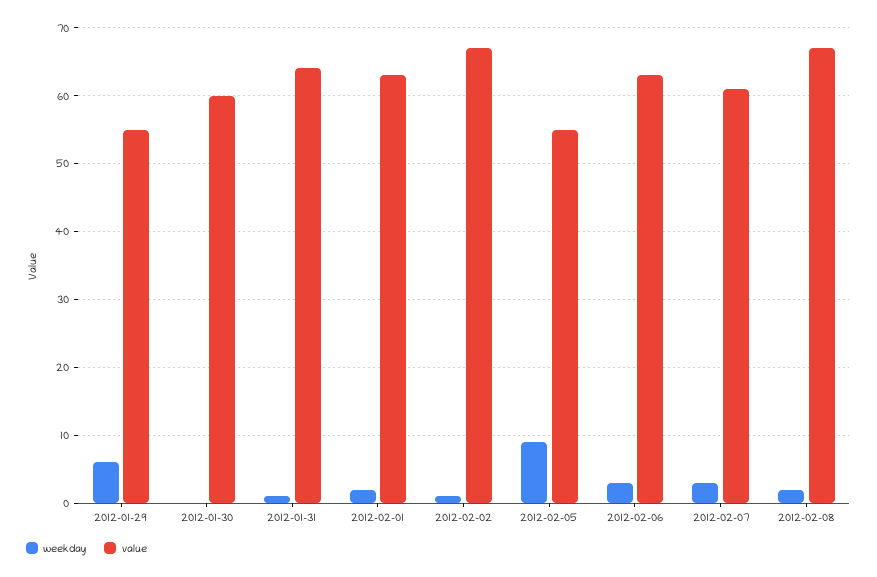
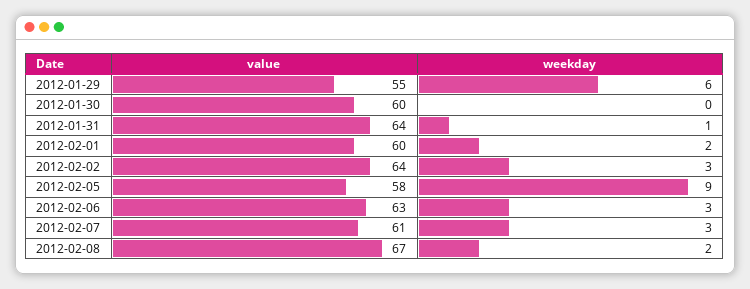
value, 2012-02-01: 63 -> 60
weekday, 2012-02-02: 1 -> 3
value, 2012-02-02: 67 -> 64
value, 2012-02-05: 55 -> 58

